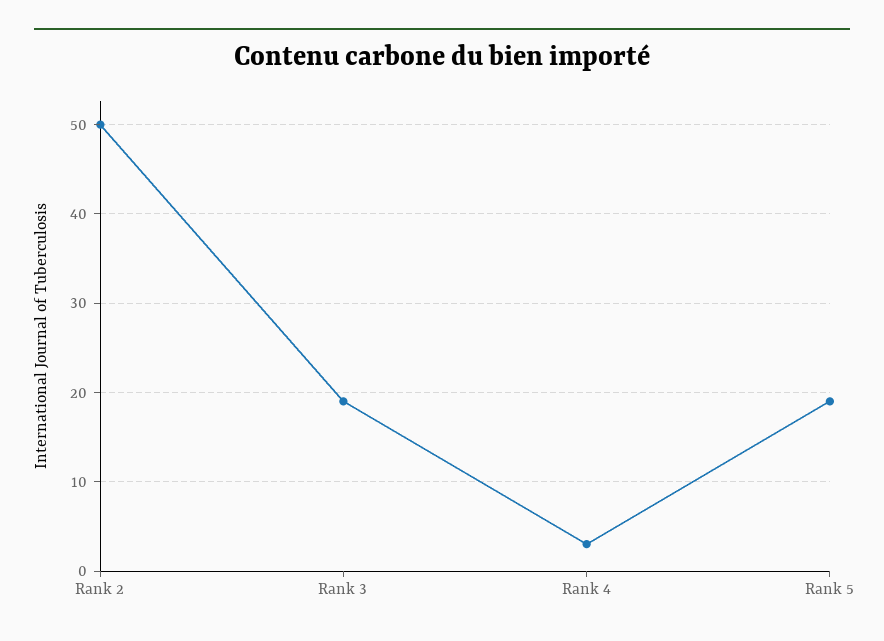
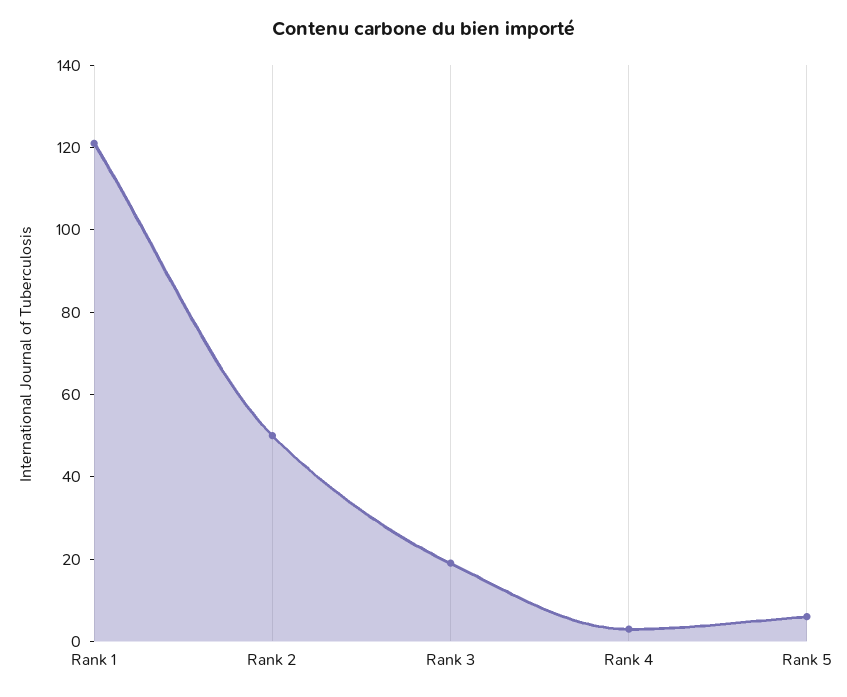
Rank 5: 19 -> 5
Rank 1: none -> 120

